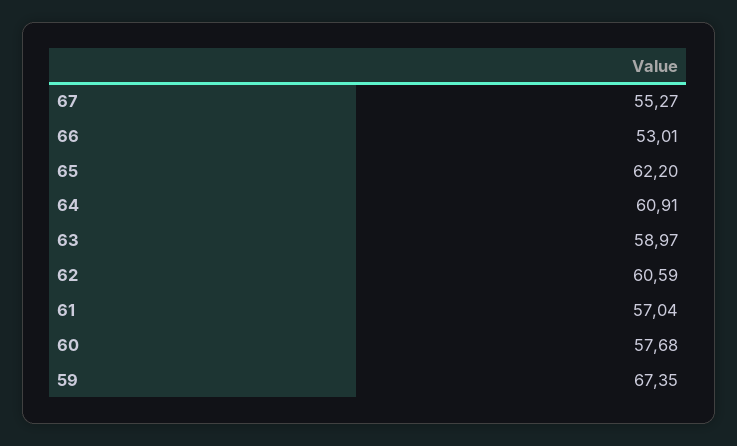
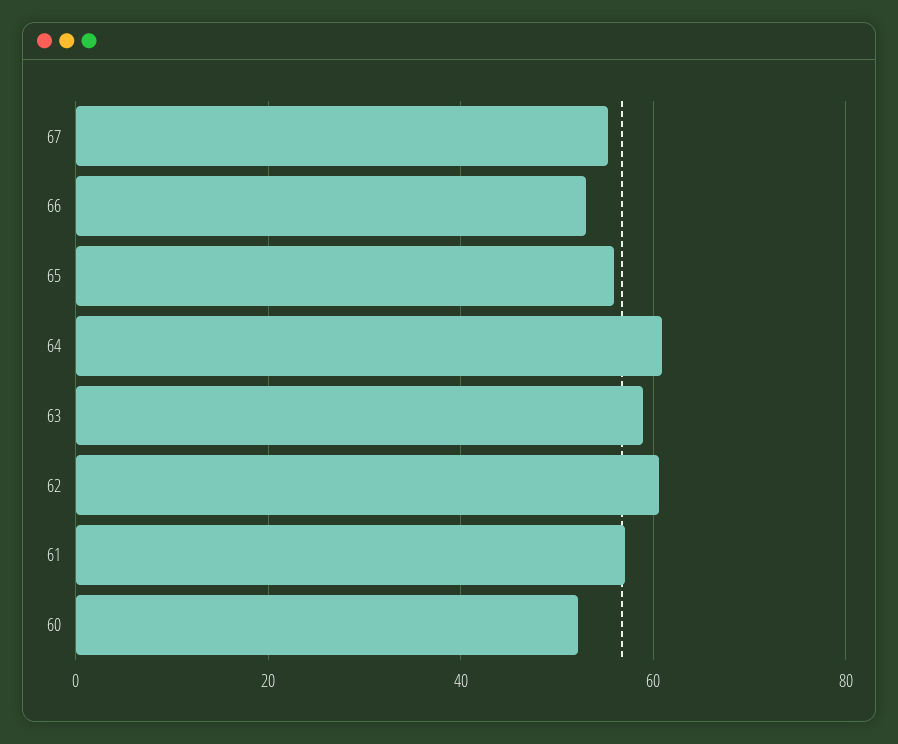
65: 62.2 -> 56
60: 57.68 -> 52
59: 67.35 -> none

